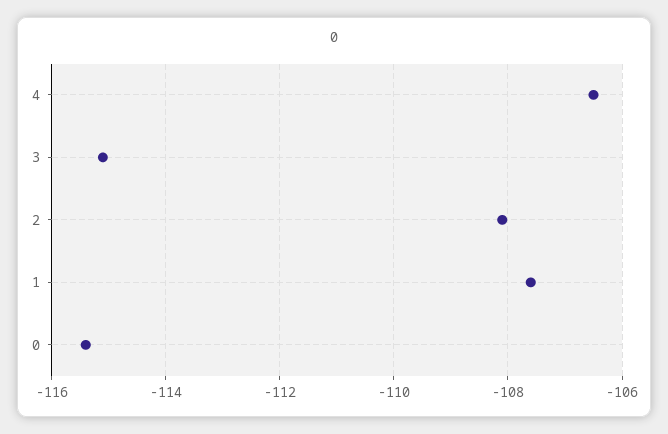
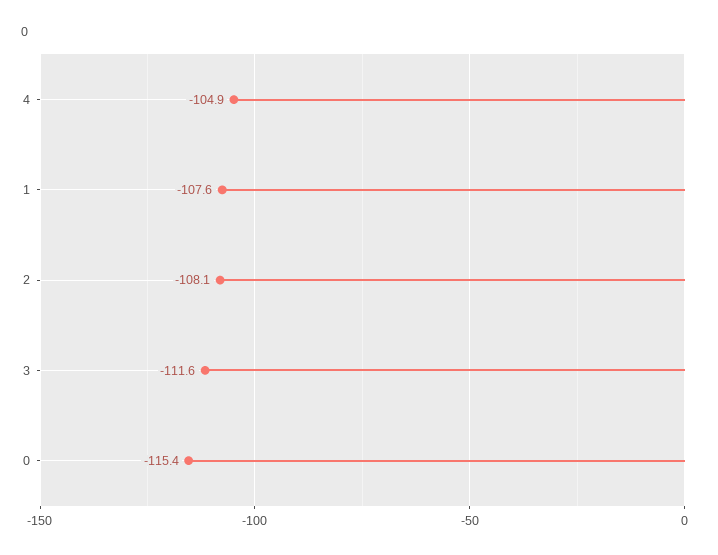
4: -106.5 -> -104.9
3: -115 -> -111.6

